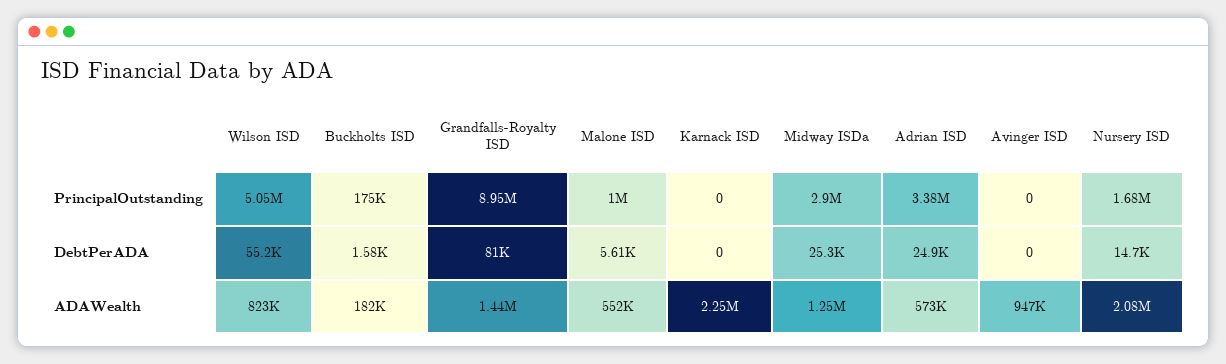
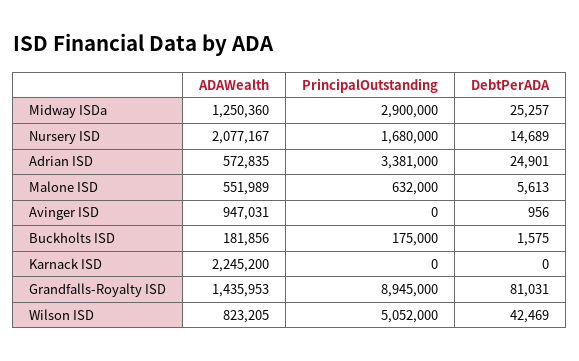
Malone ISD, PrincipalOutstanding: 1000000 -> 632000
Wilson ISD, DebtPerADA: 55200 -> 42469
Avinger ISD, DebtPerADA: 0 -> 956

